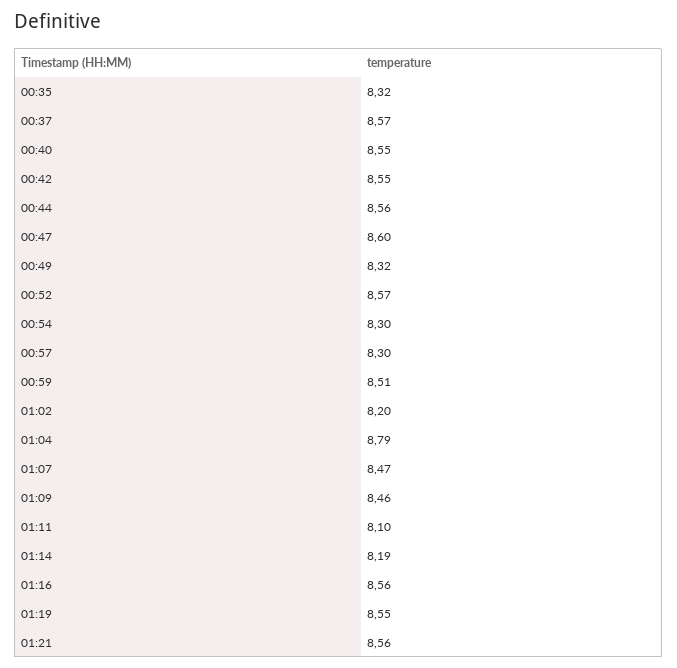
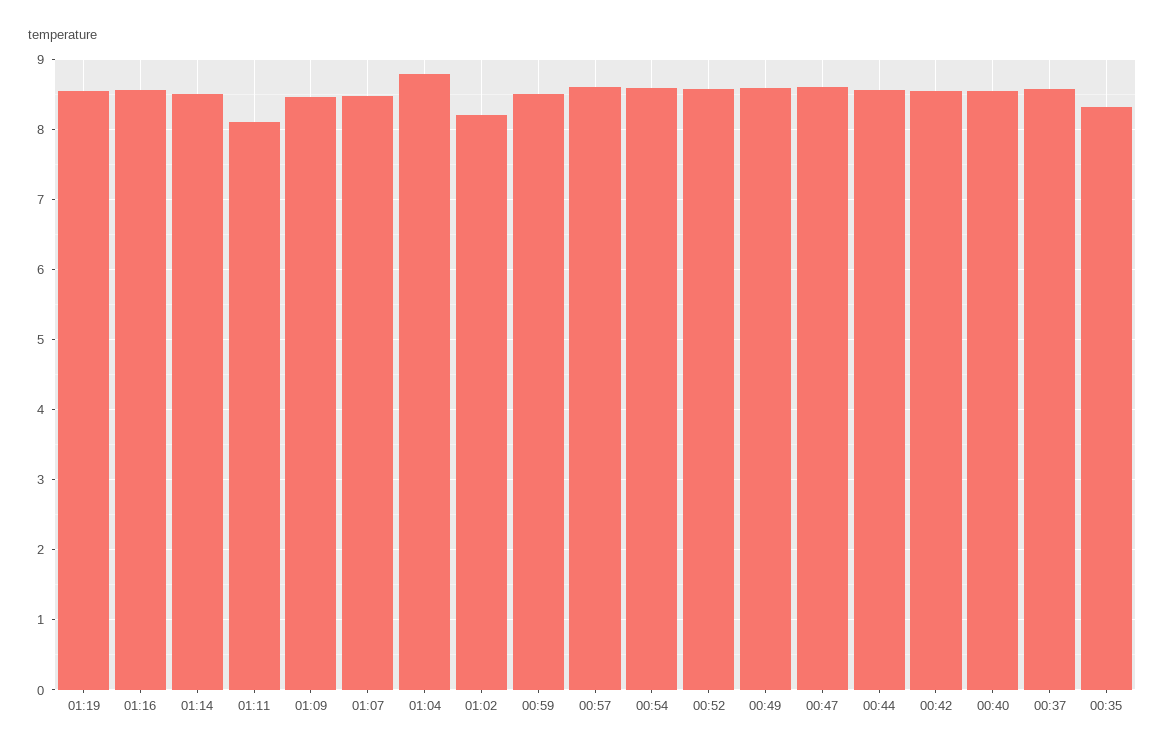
00:49: 8.32 -> 8.6
00:54: 8.3 -> 8.6
00:57: 8.3 -> 8.6
01:14: 8.19 -> 8.5
01:21: 8.56 -> none

